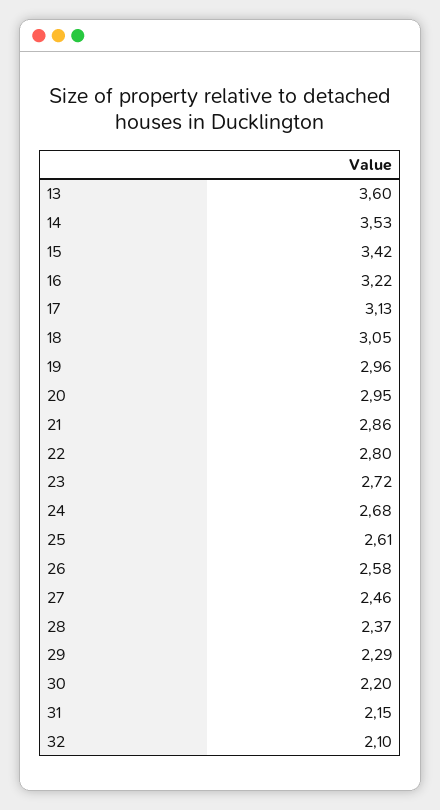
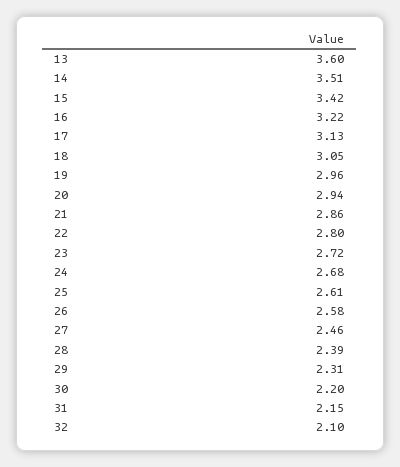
14: 3.53 -> 3.51
20: 2.95 -> 2.94
28: 2.37 -> 2.39
29: 2.29 -> 2.31

